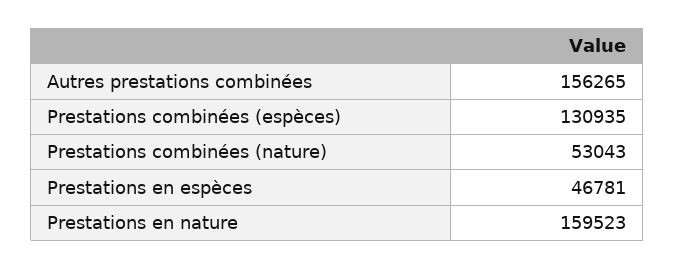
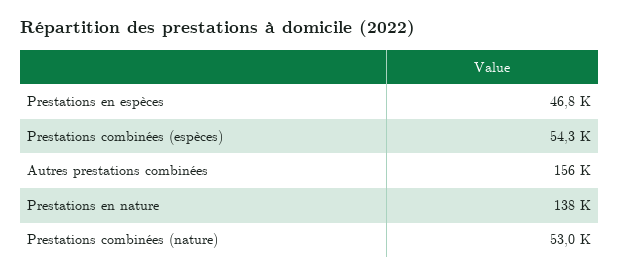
Prestations combinées (espèces): 130935 -> 54300
Prestations en nature: 159523 -> 138000

